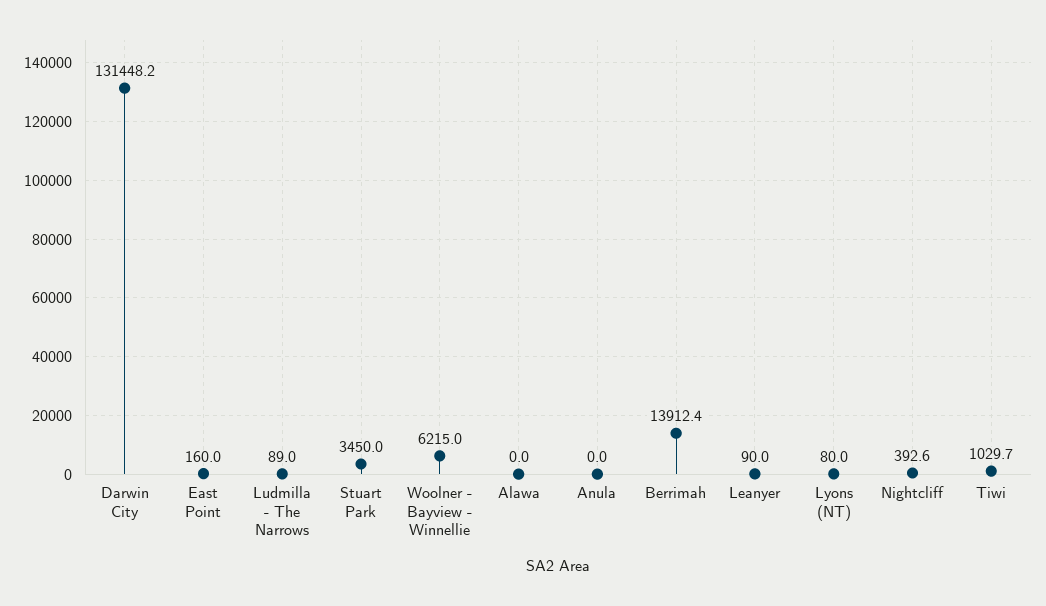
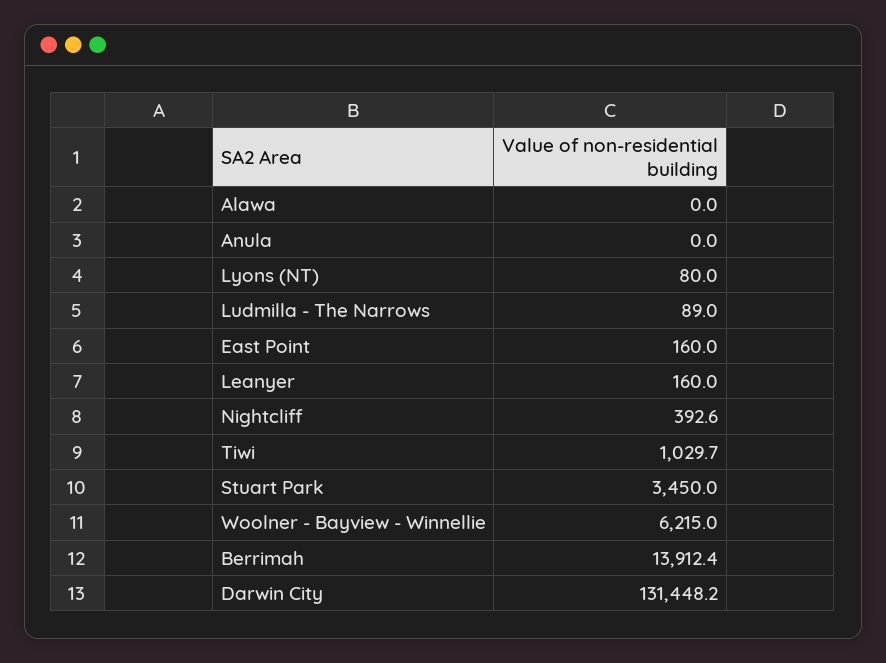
Leanyer: 90 -> 160

